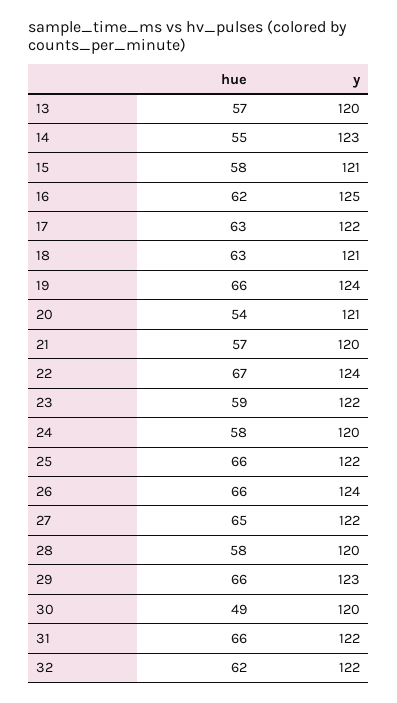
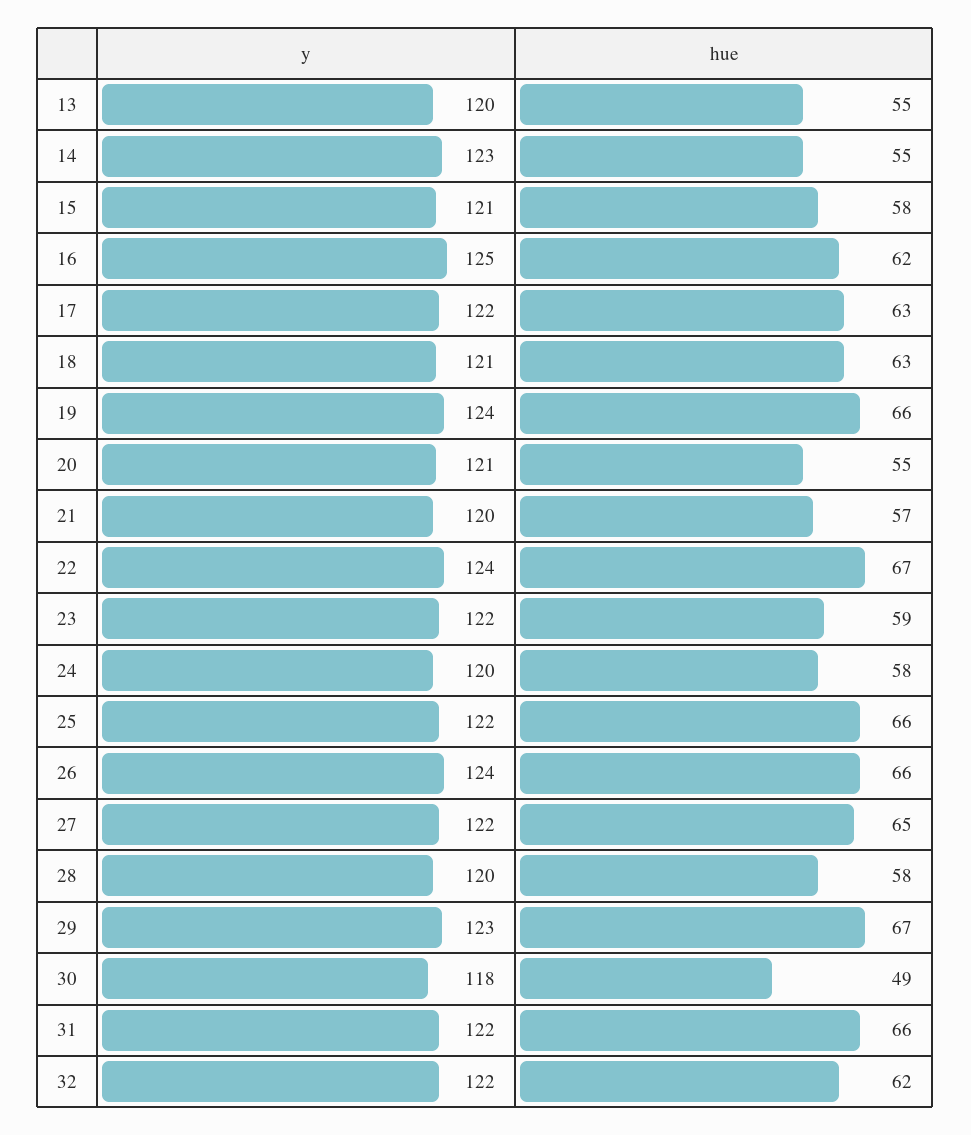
hue, 13: 57 -> 55
hue, 20: 54 -> 55
hue, 29: 66 -> 67
y, 30: 120 -> 118

